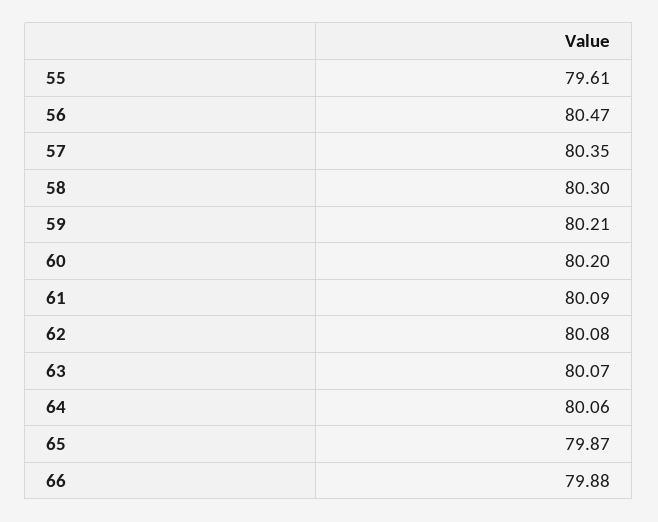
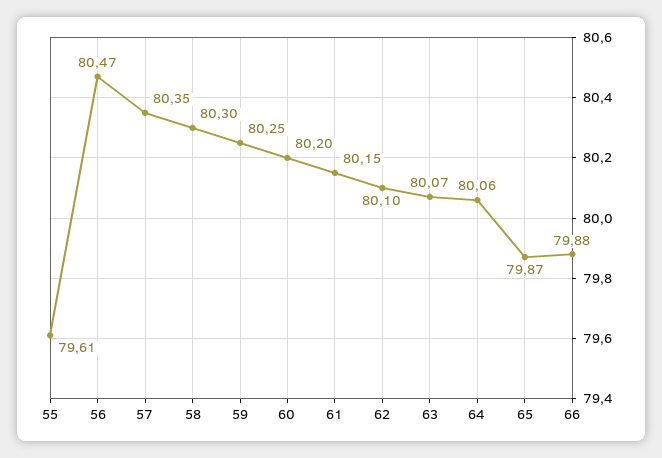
59: 80.21 -> 80.25
61: 80.09 -> 80.15
62: 80.08 -> 80.1

